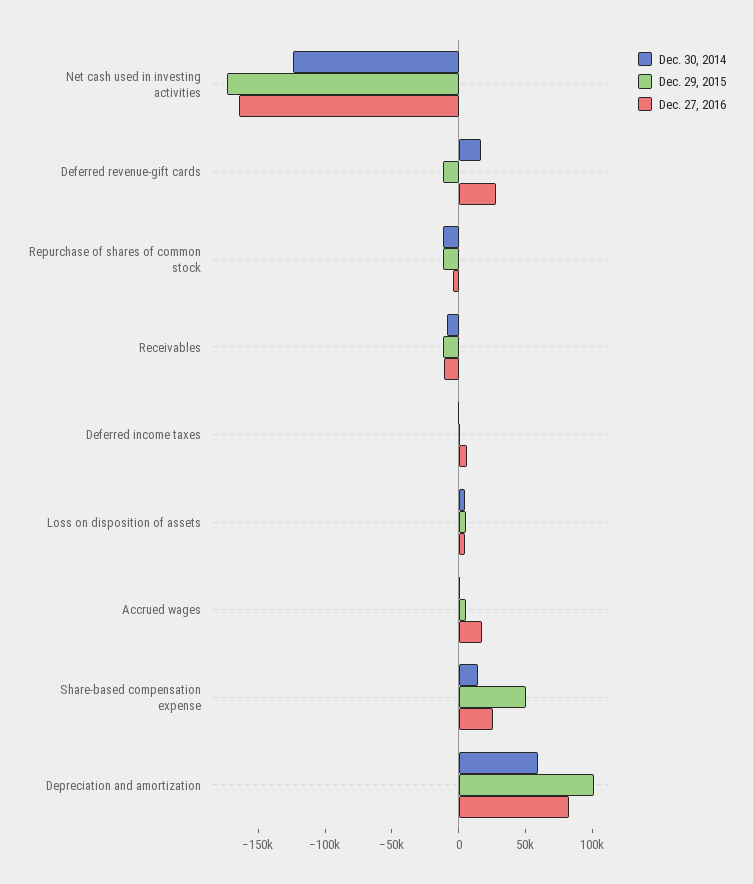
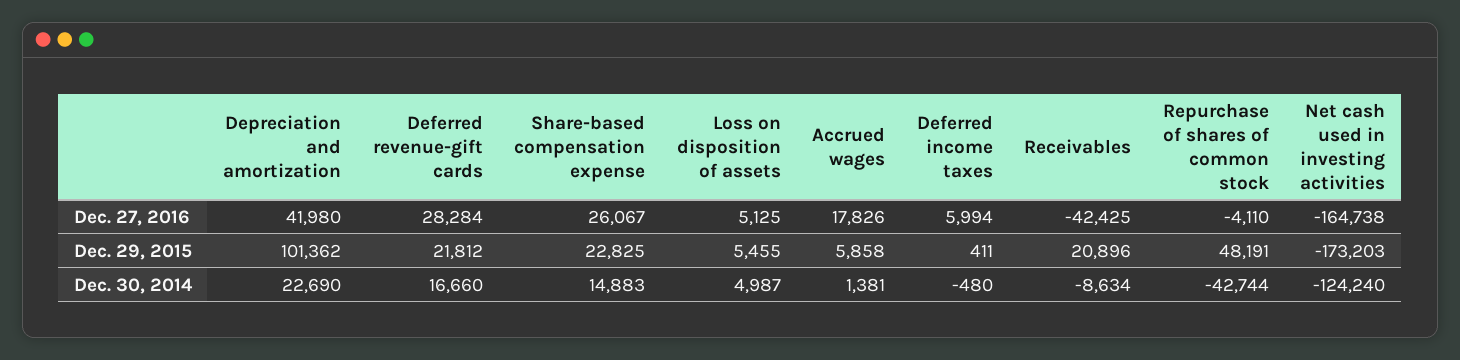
Dec. 29, 2015, Deferred revenue-gift cards: -10000 -> 21812
Dec. 30, 2014, Repurchase of shares of common stock: -10000 -> -42744
Dec. 29, 2015, Repurchase of shares of common stock: -10000 -> 48191
Dec. 29, 2015, Receivables: -10000 -> 20896
Dec. 27, 2016, Receivables: -10000 -> -42425
Dec. 29, 2015, Share-based compensation expense: 50000 -> 22825
Dec. 30, 2014, Depreciation and amortization: 60000 -> 22690
Dec. 27, 2016, Depreciation and amortization: 80000 -> 41980

